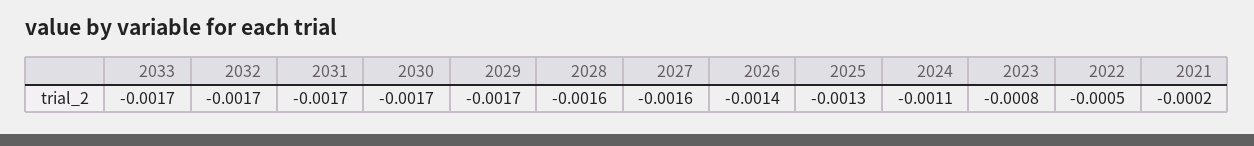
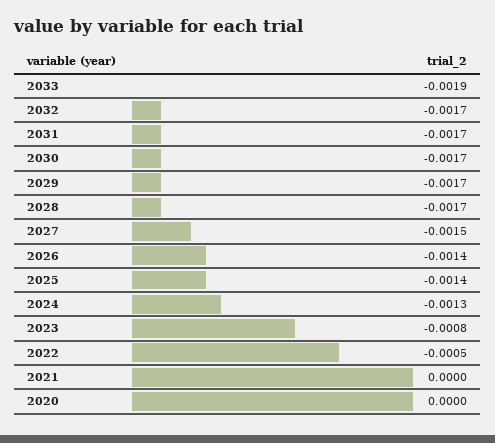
2033: -0.0017 -> -0.0019
2028: -0.0016 -> -0.0017
2027: -0.0016 -> -0.0015
2025: -0.0013 -> -0.0014
2024: -0.0011 -> -0.0013
2021: -0.0002 -> 0
2020: none -> 0

